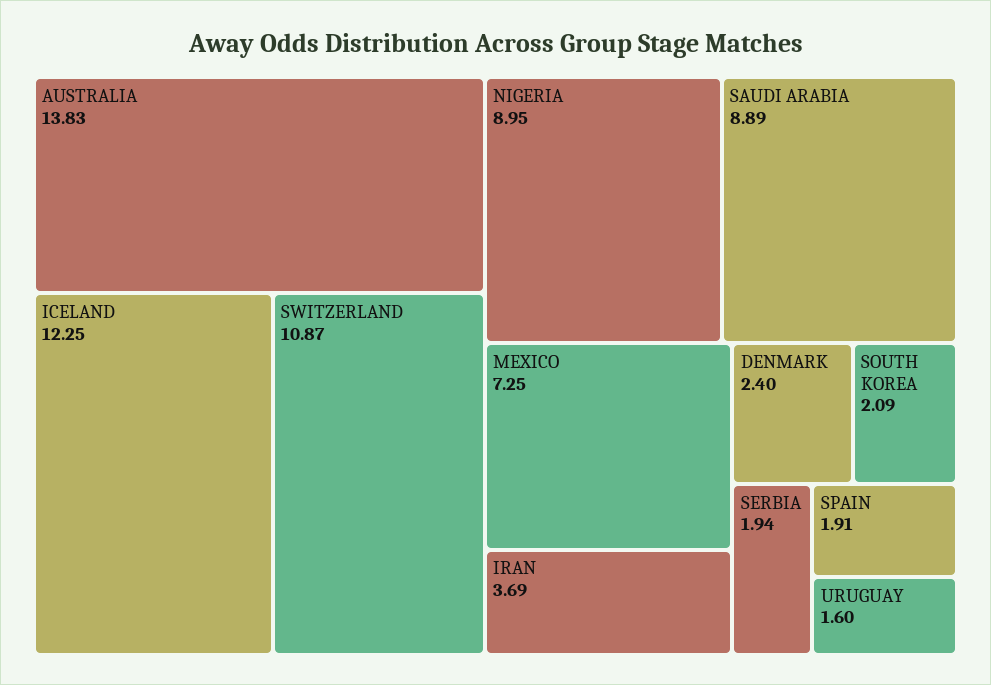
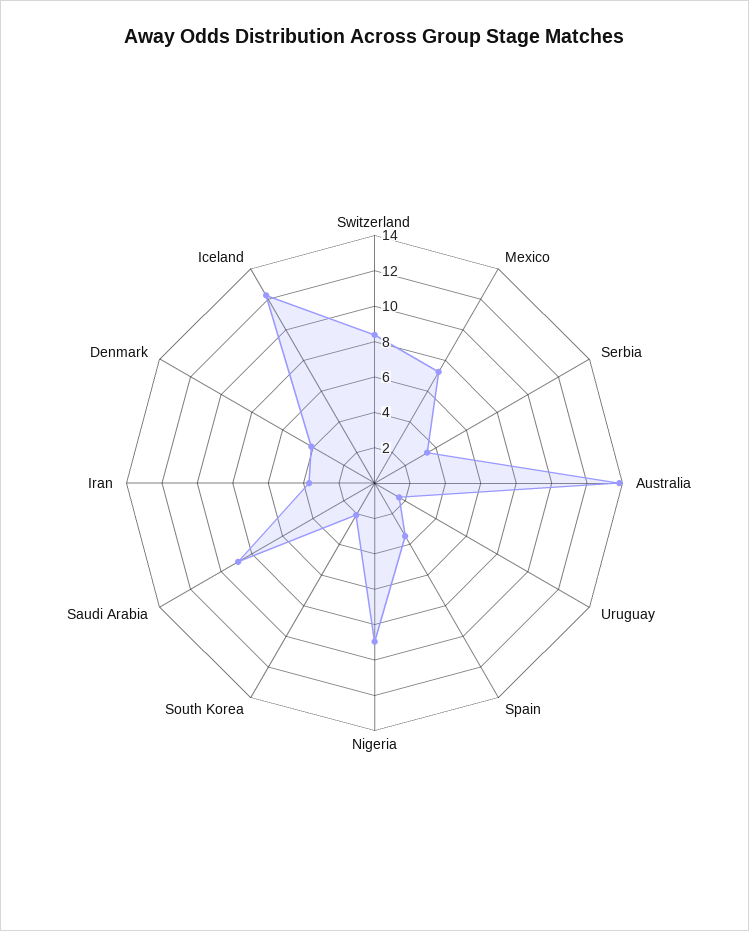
SWITZERLAND: 10.87 -> 8.5
DENMARK: 2.4 -> 4
SERBIA: 1.94 -> 3.5
SPAIN: 1.91 -> 3.5

